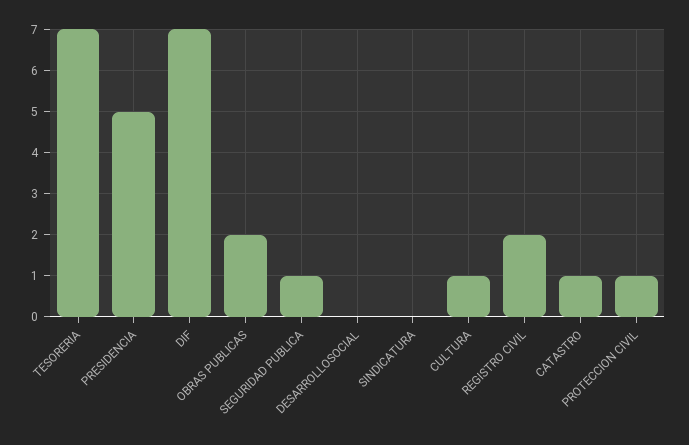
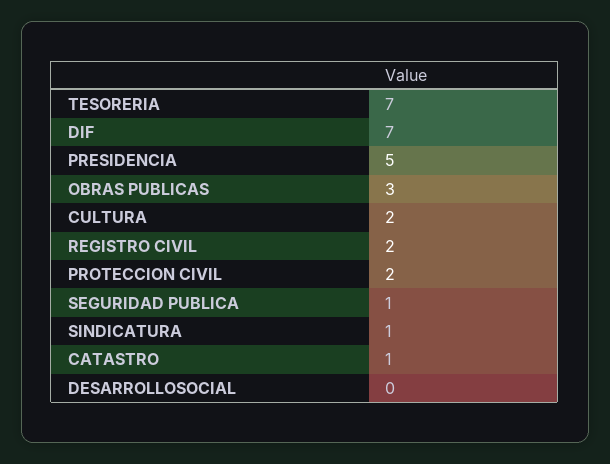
OBRAS PUBLICAS: 2 -> 3
SINDICATURA: 0 -> 1
CULTURA: 1 -> 2
PROTECCION CIVIL: 1 -> 2

